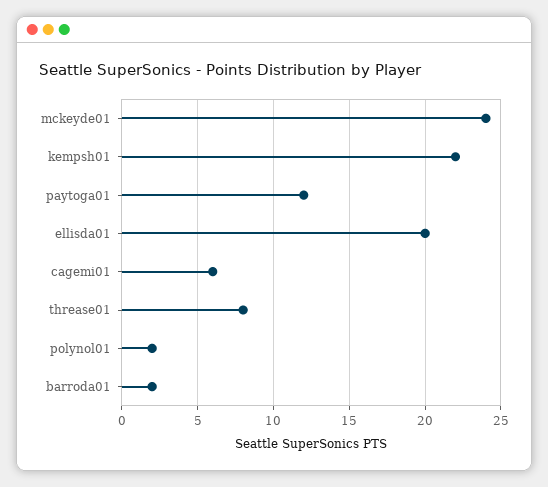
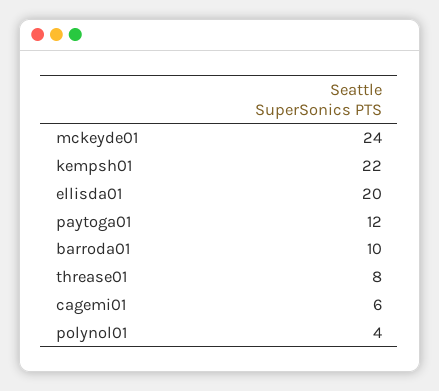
polynol01: 2 -> 4
barroda01: 2 -> 10

